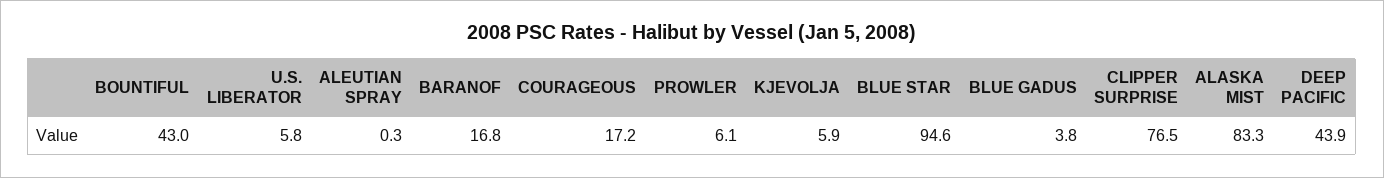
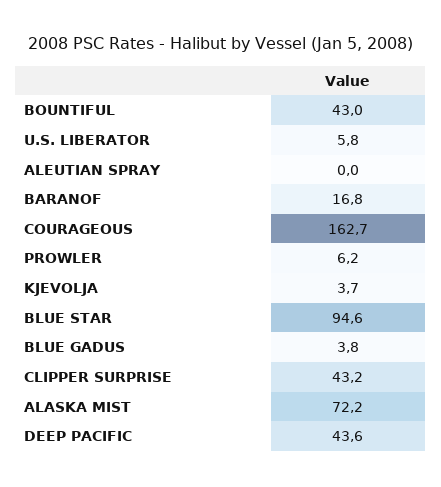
ALEUTIAN SPRAY: 0.3 -> 0
COURAGEOUS: 17.2 -> 162.7
PROWLER: 6.1 -> 6.2
KJEVOLJA: 5.9 -> 3.7
CLIPPER SURPRISE: 76.5 -> 43.2
ALASKA MIST: 83.3 -> 72.2
DEEP PACIFIC: 43.9 -> 43.6

